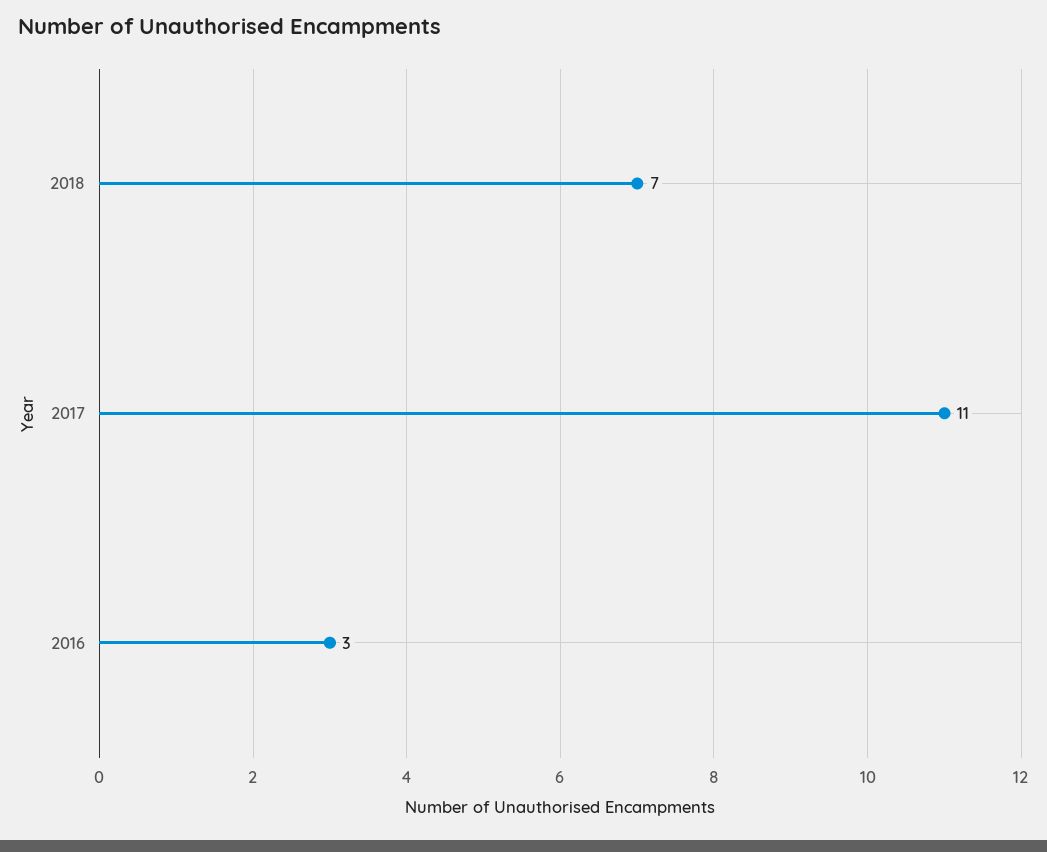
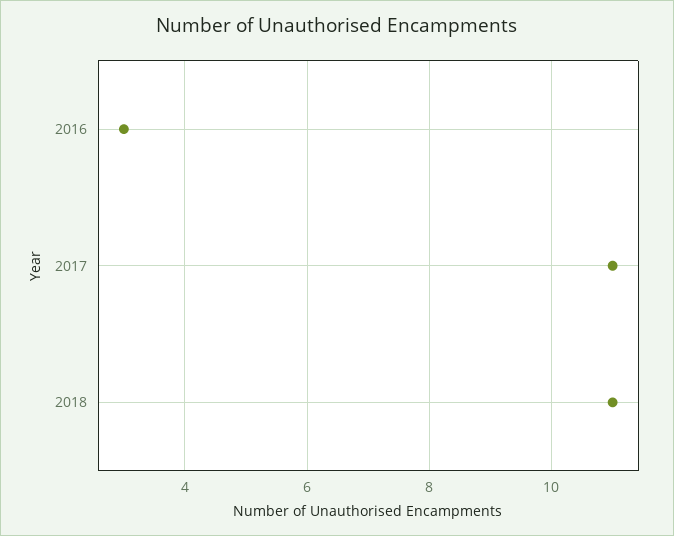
2018: 7 -> 11

